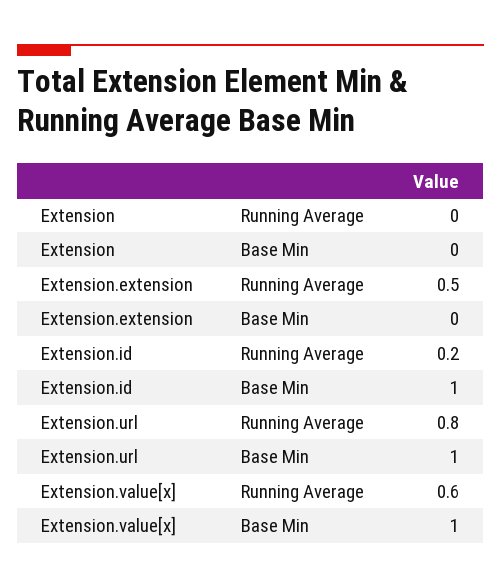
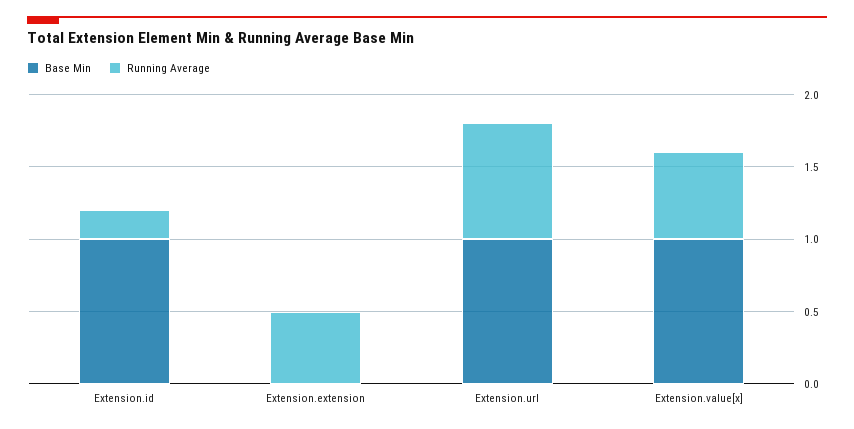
Running Average, Extension: 0 -> none
Base Min, Extension: 0 -> none

